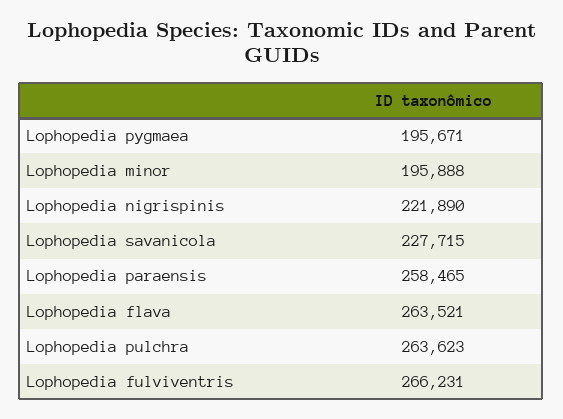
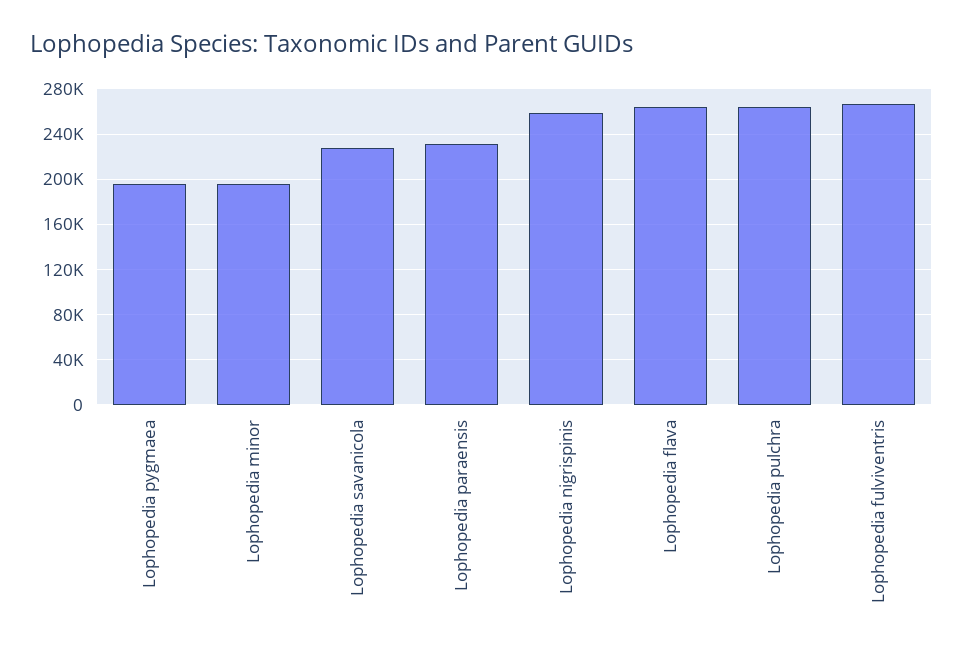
Lophopedia nigrispinis: 221890 -> 260000
Lophopedia paraensis: 258465 -> 230000

